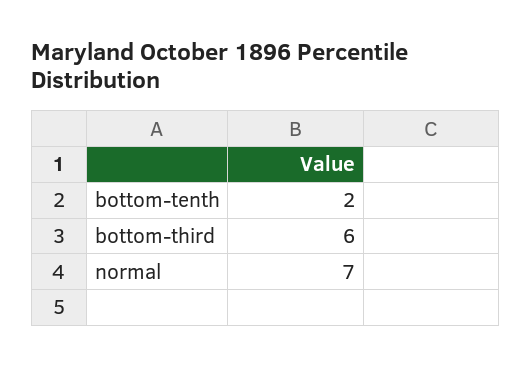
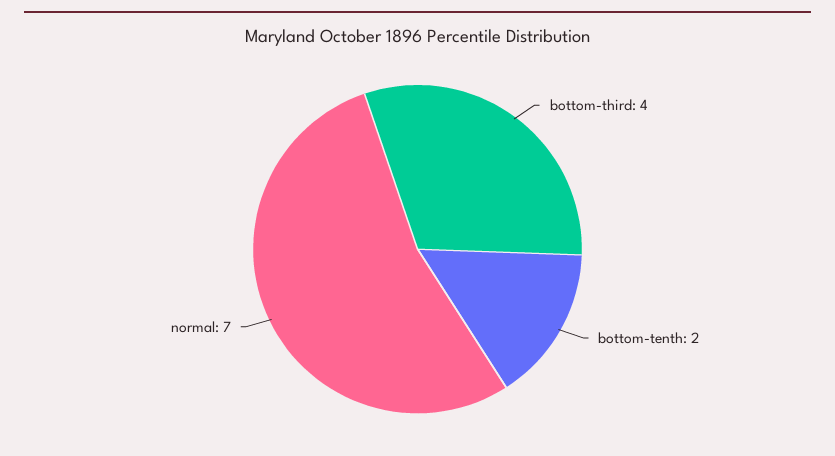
bottom-third: 6 -> 4

